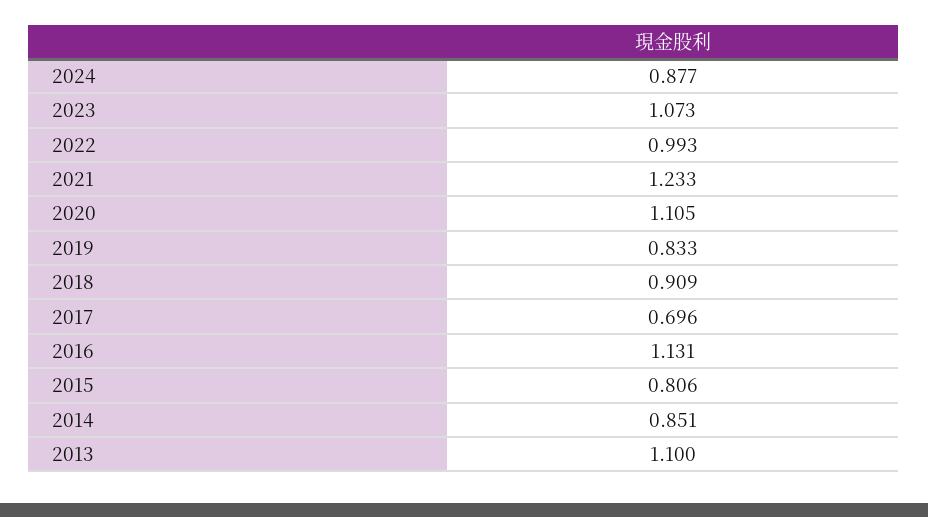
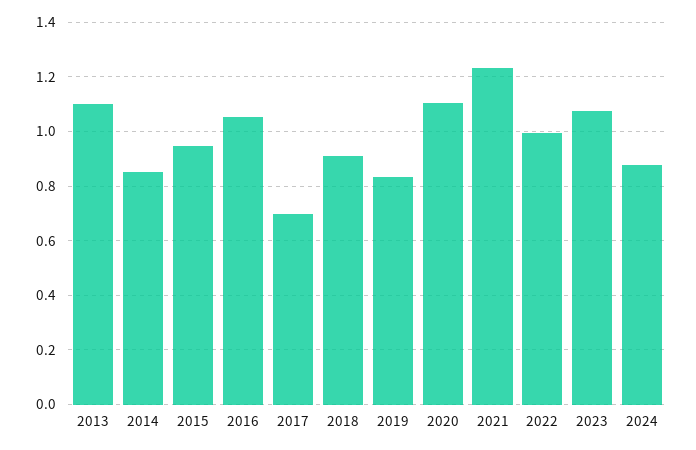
2016: 1.131 -> 1.05
2015: 0.806 -> 0.95

